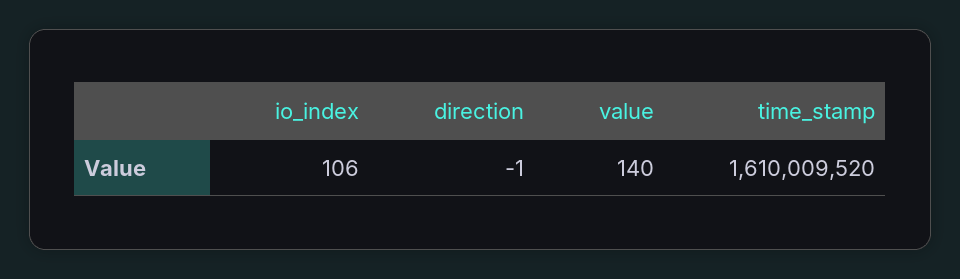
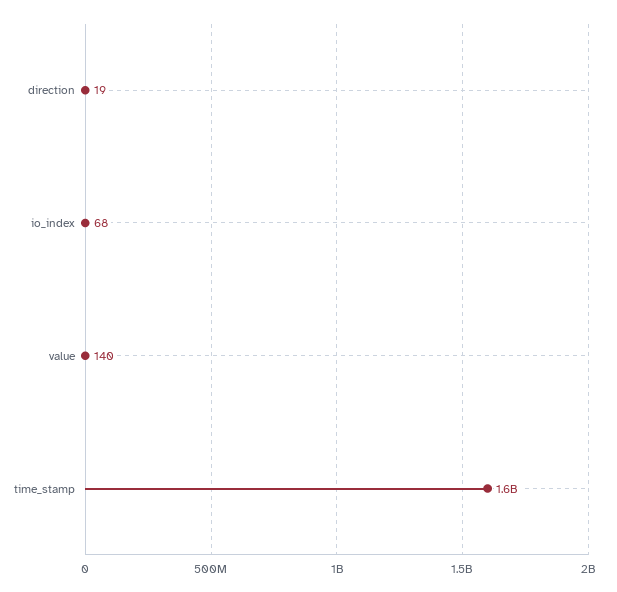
io_index: 106 -> 68
direction: -1 -> 19

